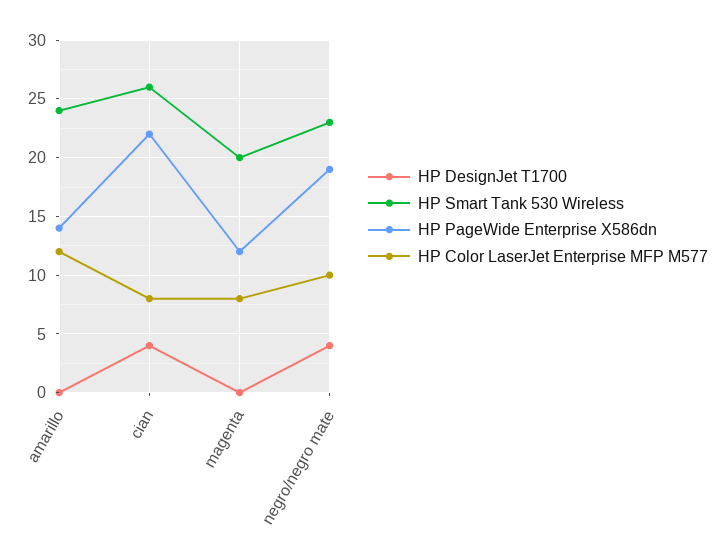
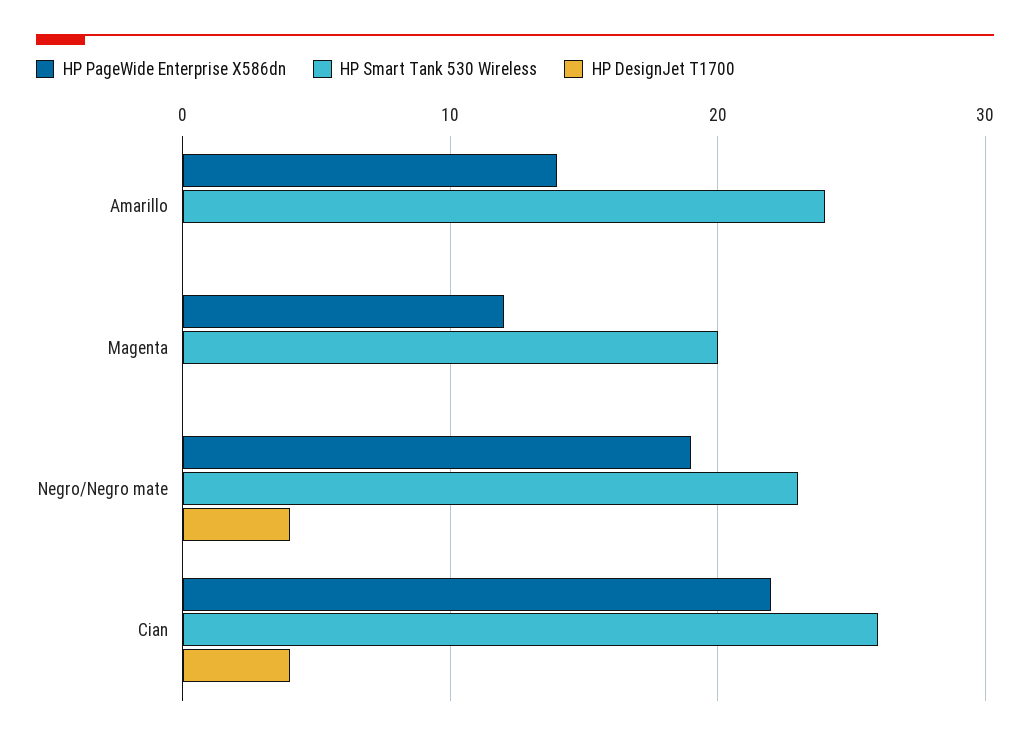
HP Color LaserJet Enterprise MFP M577, amarillo: 12 -> none
HP Color LaserJet Enterprise MFP M577, cian: 8 -> none
HP Color LaserJet Enterprise MFP M577, magenta: 8 -> none
HP Color LaserJet Enterprise MFP M577, negro/negro mate: 10 -> none

